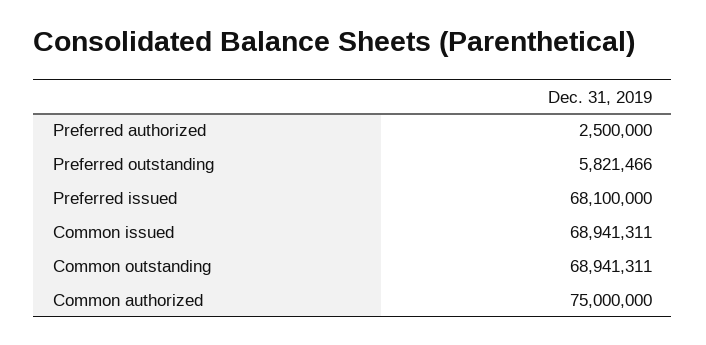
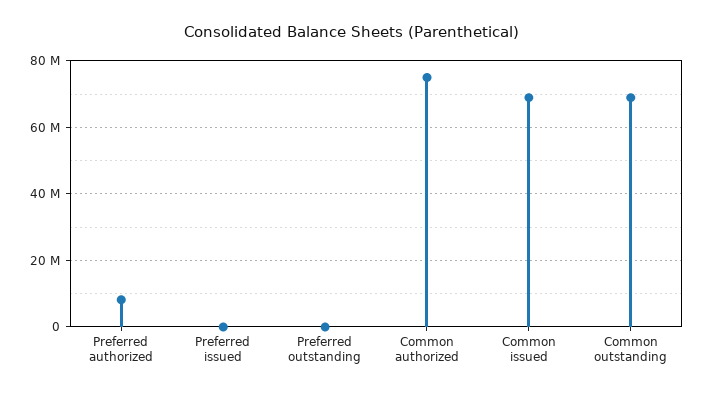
Preferred authorized: 2500000 -> 8000000
Preferred outstanding: 5821466 -> 0
Preferred issued: 68100000 -> 0

